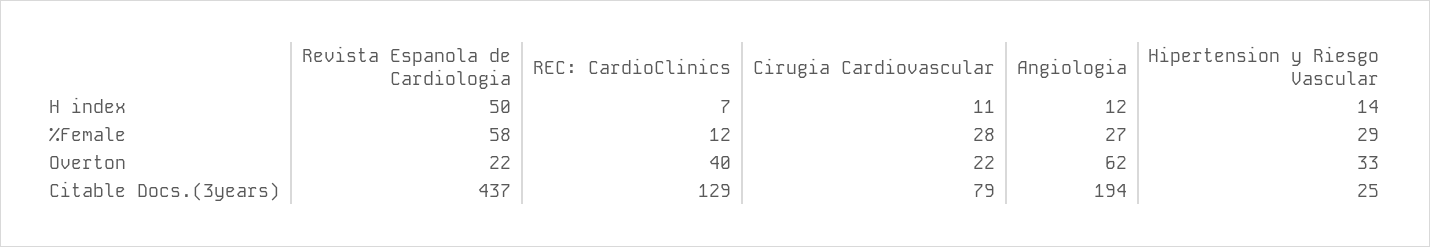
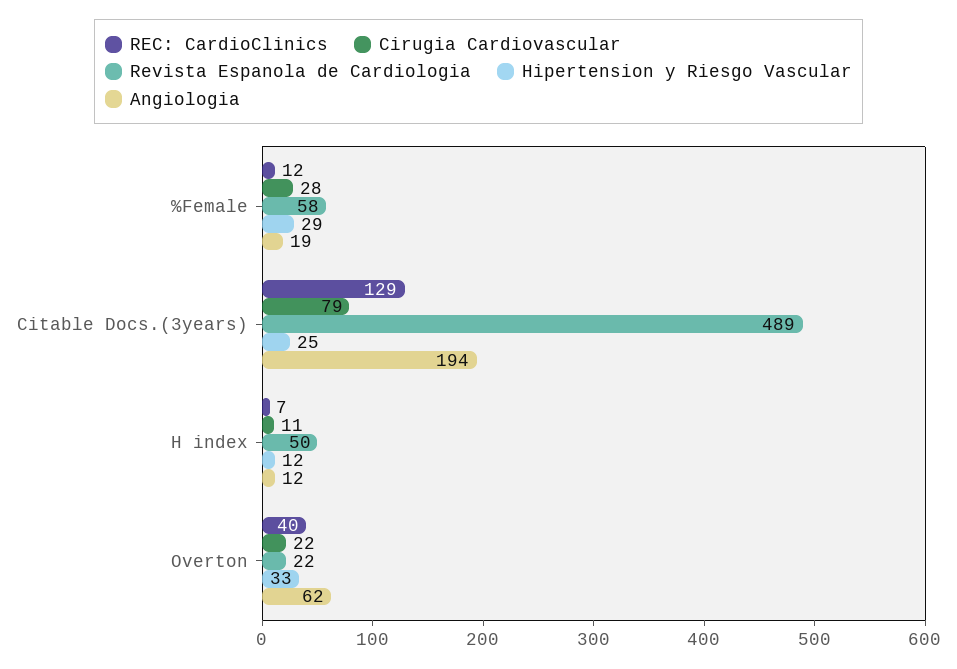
Hipertension y Riesgo Vascular, H index: 14 -> 12
Angiologia, %Female: 27 -> 19
Revista Espanola de Cardiologia, Citable Docs.(3years): 437 -> 489

